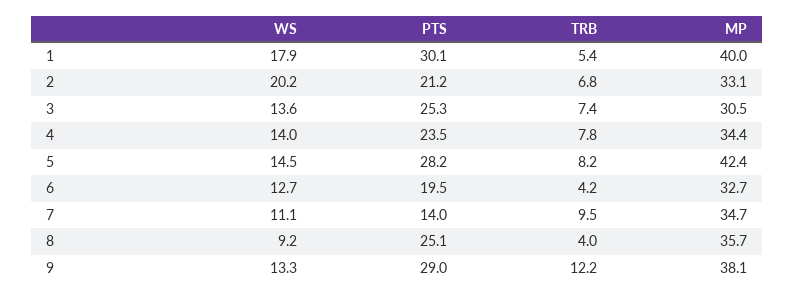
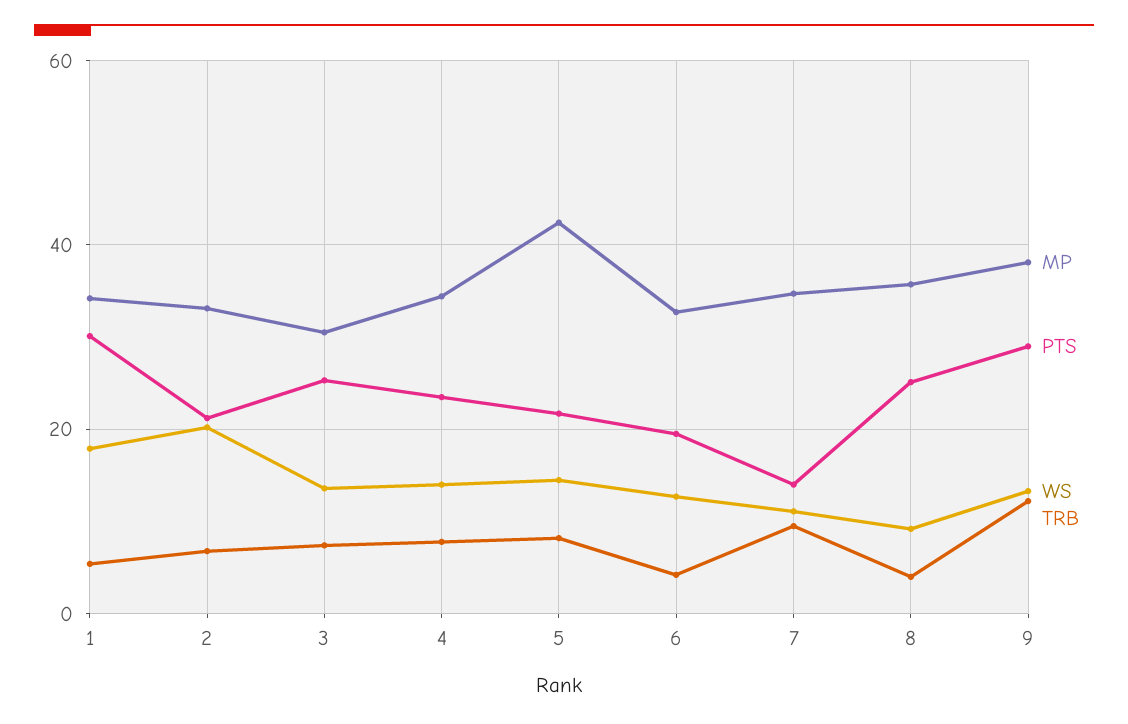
MP, 1: 40 -> 34
PTS, 5: 28.2 -> 22

